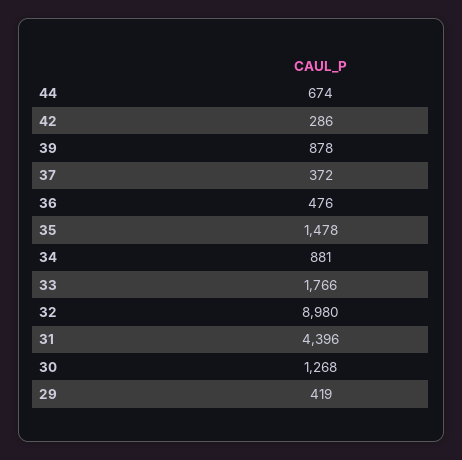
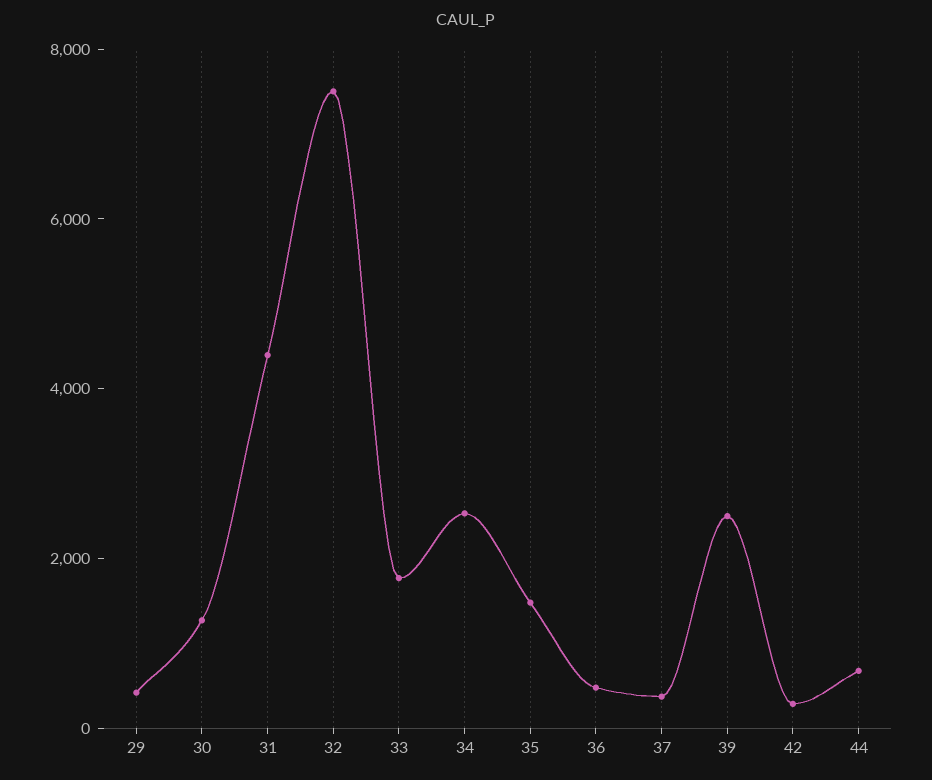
39: 878 -> 2500
34: 881 -> 2500
32: 8980 -> 7500

